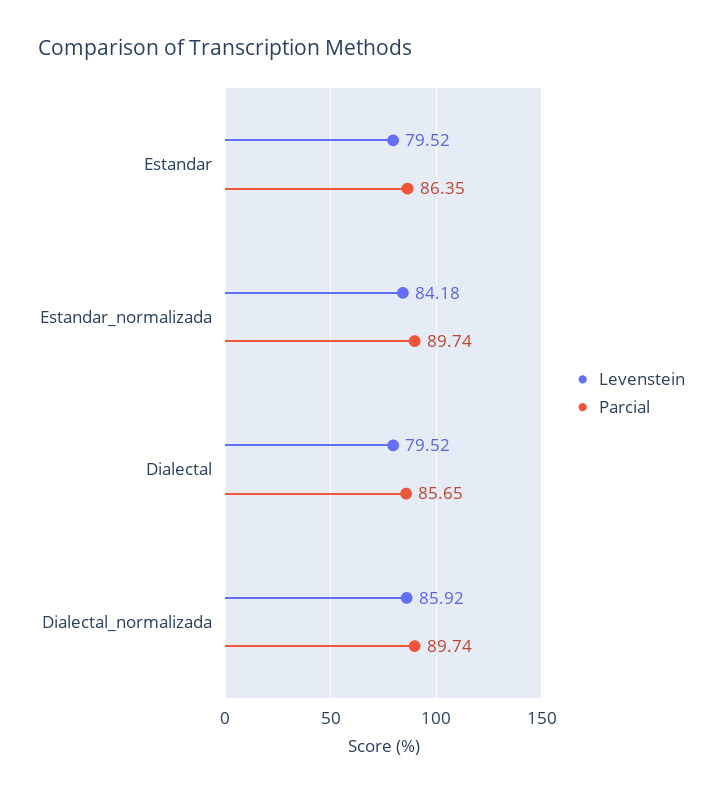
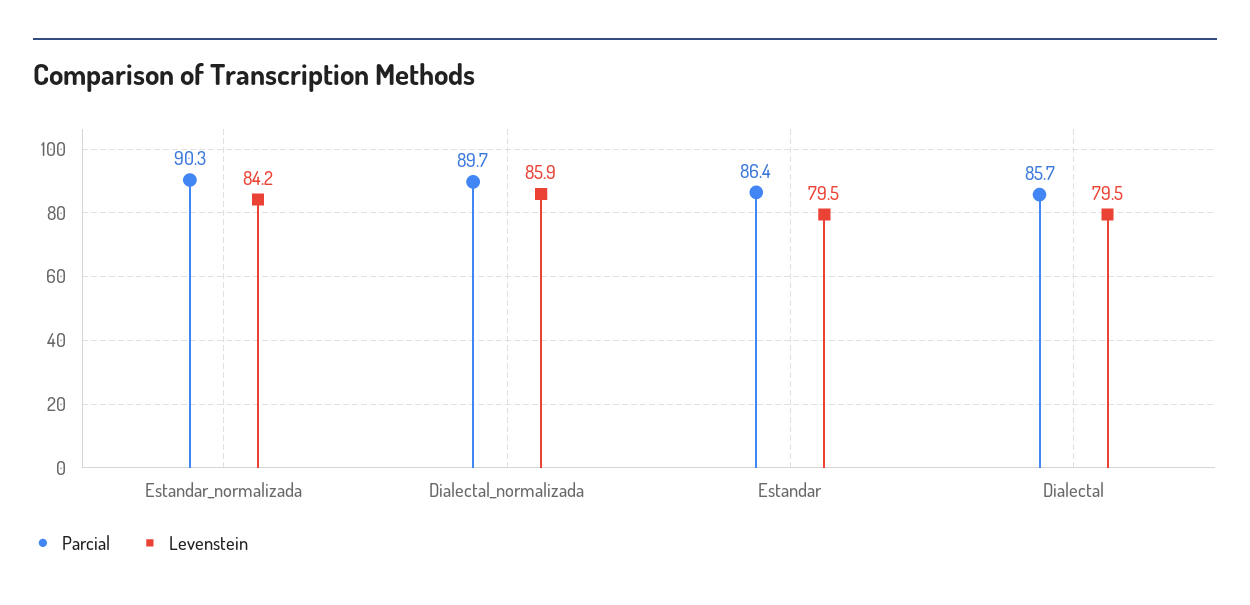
Parcial, Estandar_normalizada: 89.74 -> 90.3

